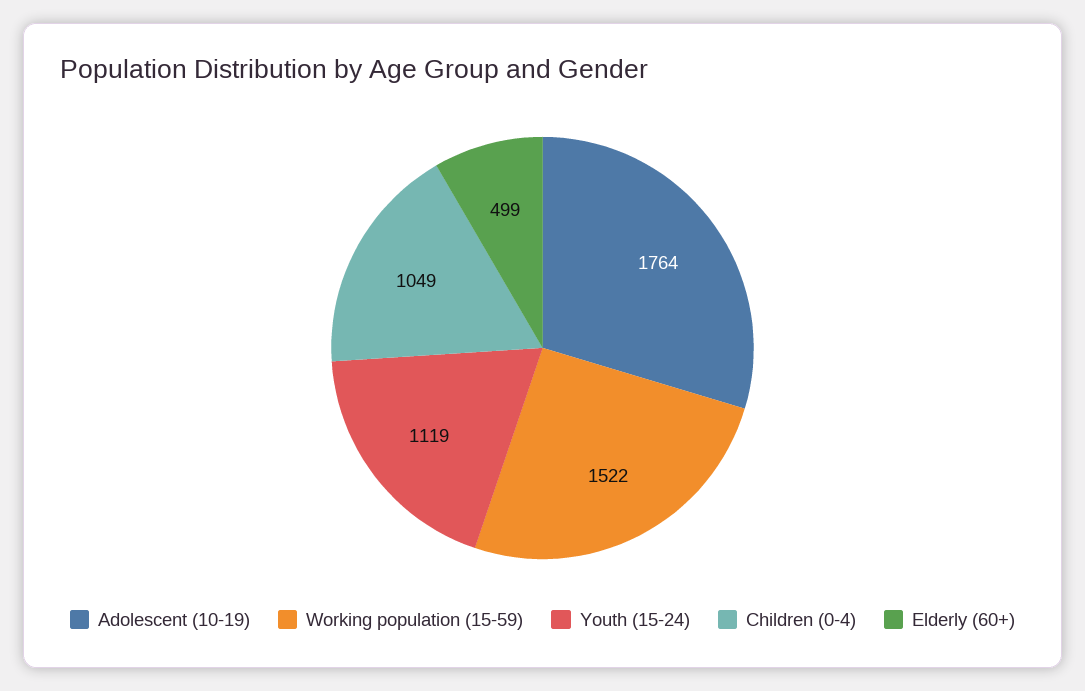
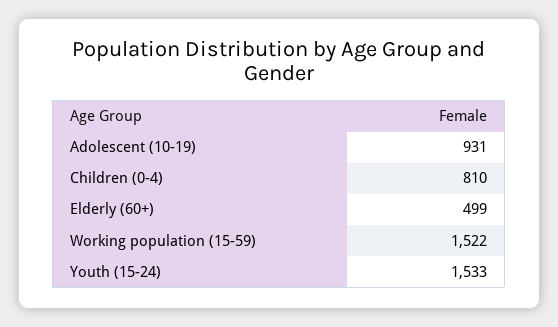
Adolescent (10-19): 1764 -> 931
Youth (15-24): 1119 -> 1533
Children (0-4): 1049 -> 810

